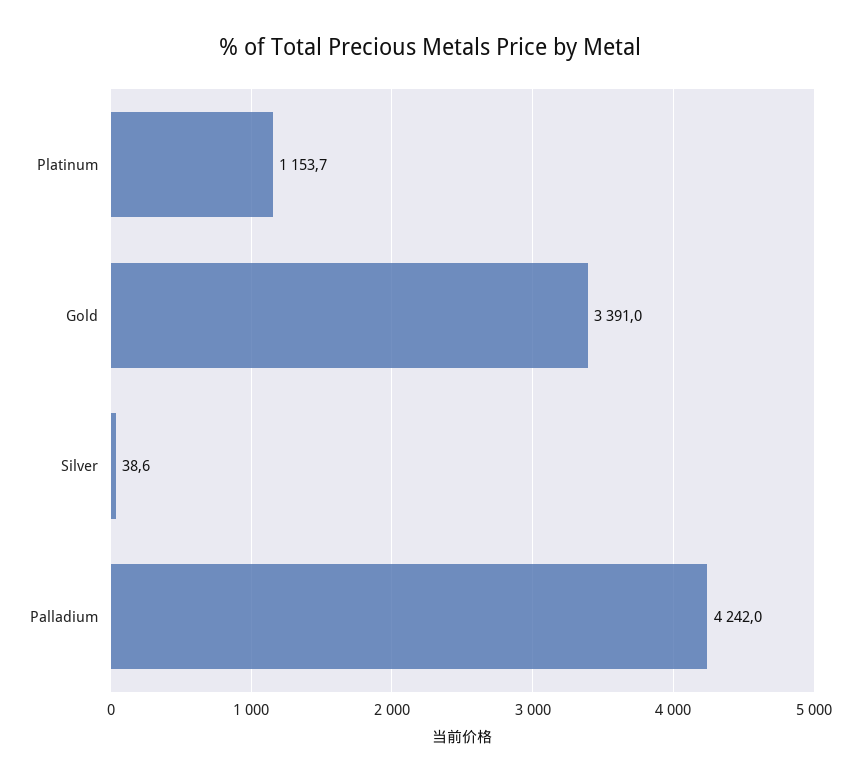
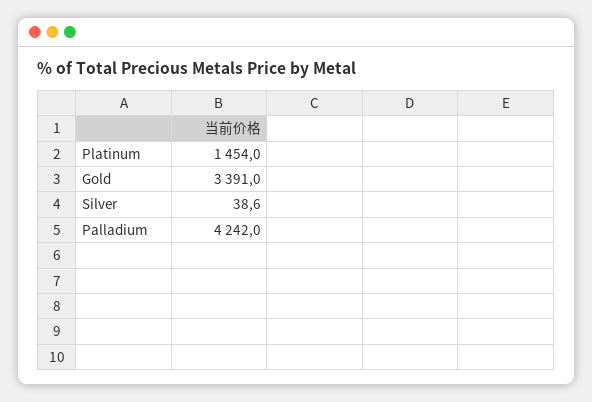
Platinum: 1153.7 -> 1454

